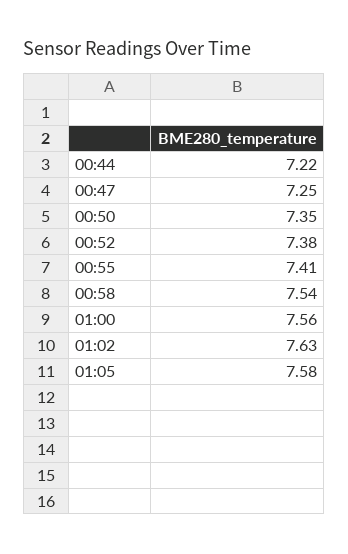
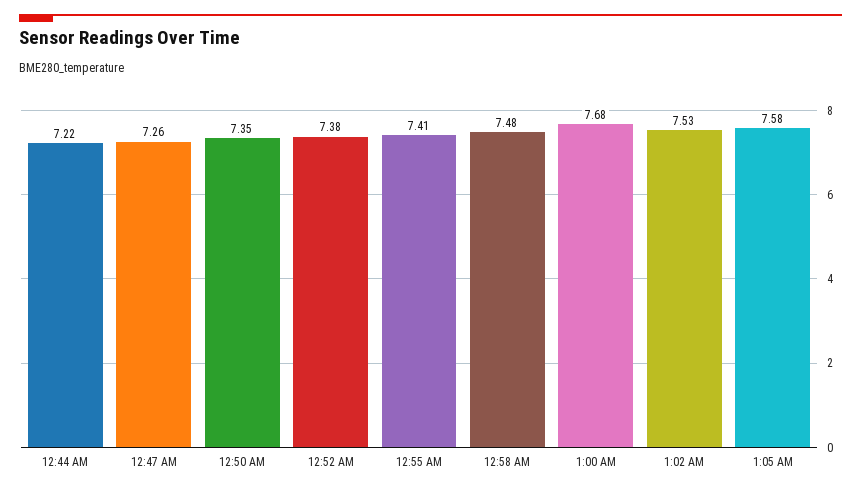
00:47: 7.25 -> 7.26
00:58: 7.54 -> 7.48
01:00: 7.56 -> 7.68
01:02: 7.63 -> 7.53

